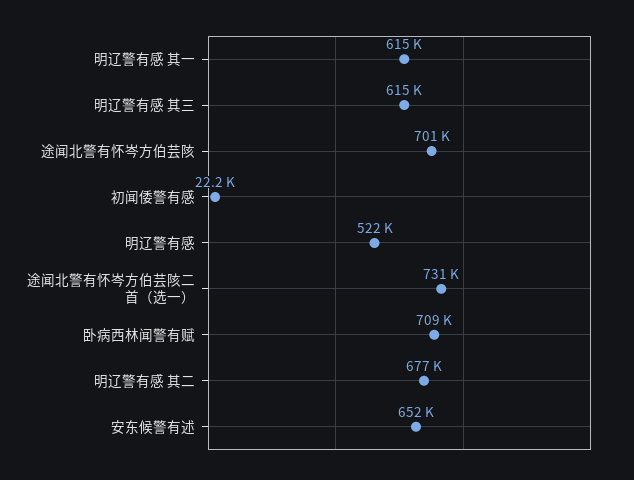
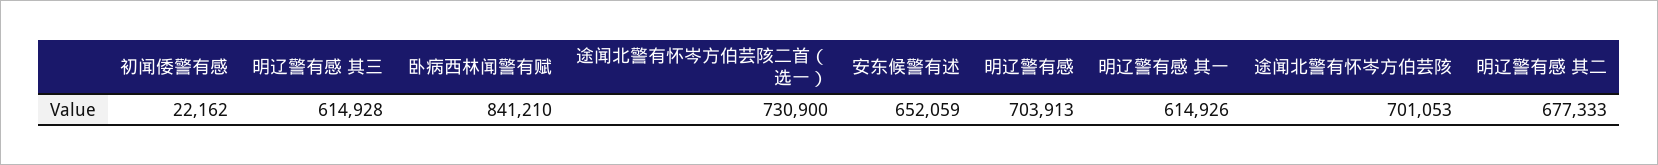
明辽警有感: 522000 -> 703913
卧病西林闻警有赋: 709000 -> 841210

